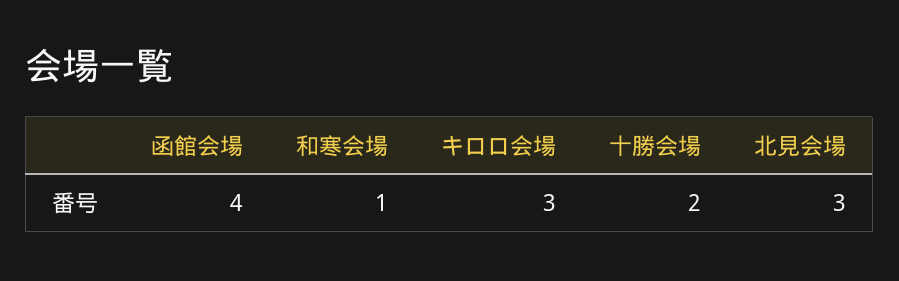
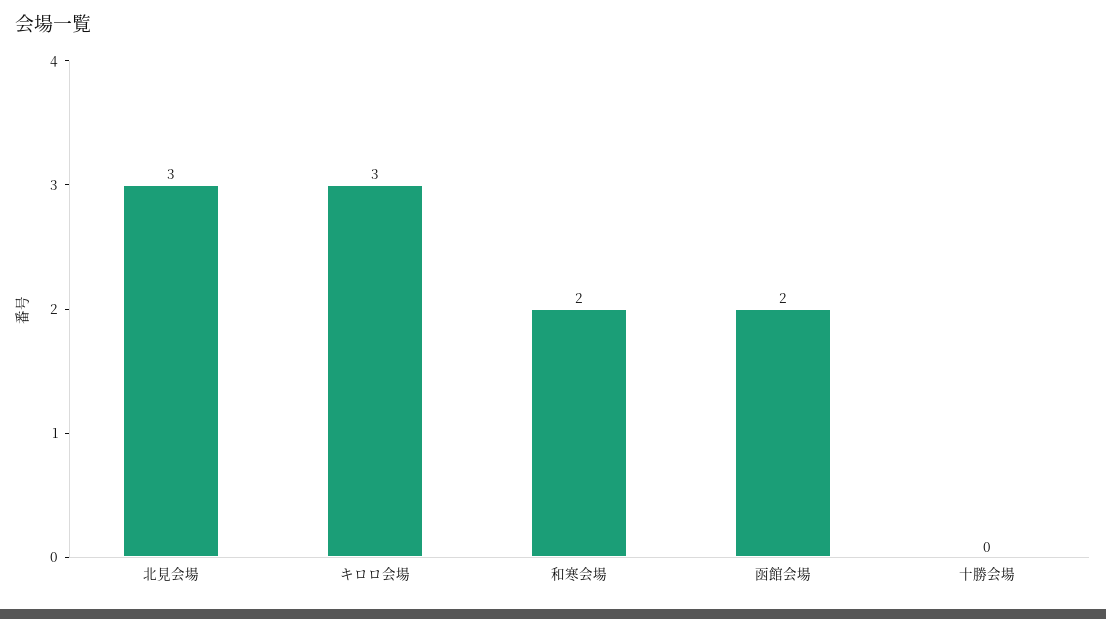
函館会場: 4 -> 2
和寒会場: 1 -> 2
十勝会場: 2 -> 0

